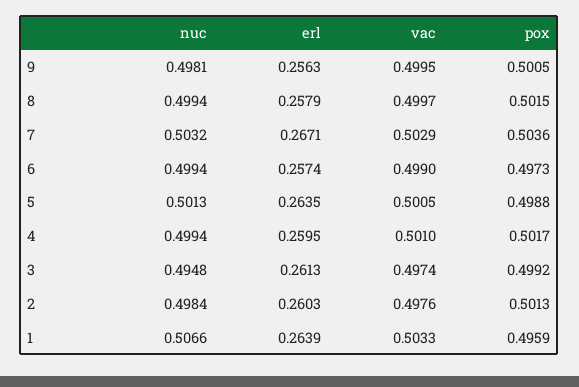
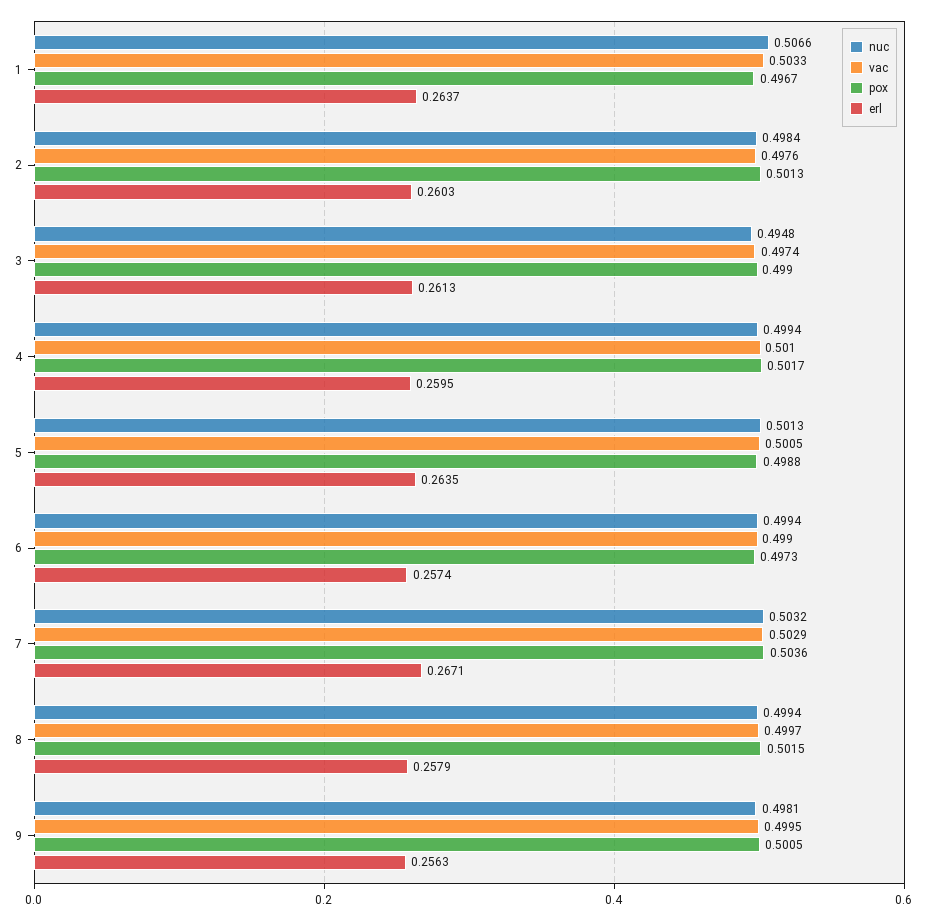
pox, 3: 0.4992 -> 0.499
erl, 1: 0.2639 -> 0.2637
pox, 1: 0.4959 -> 0.4967

